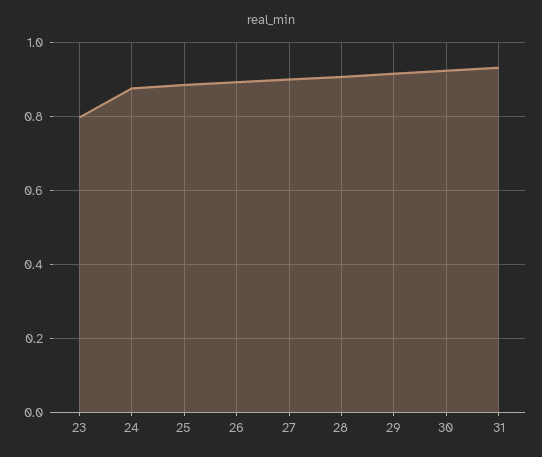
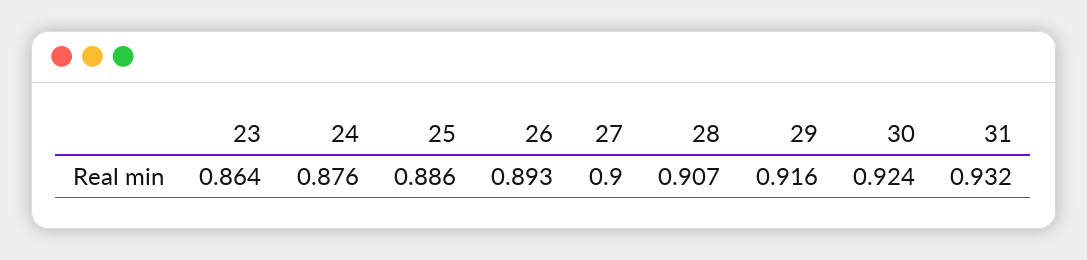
23: 0.8 -> 0.864

